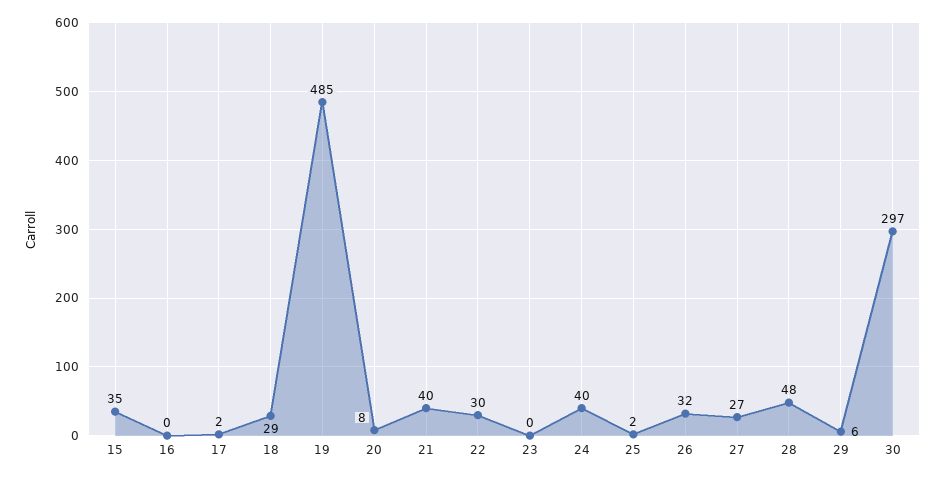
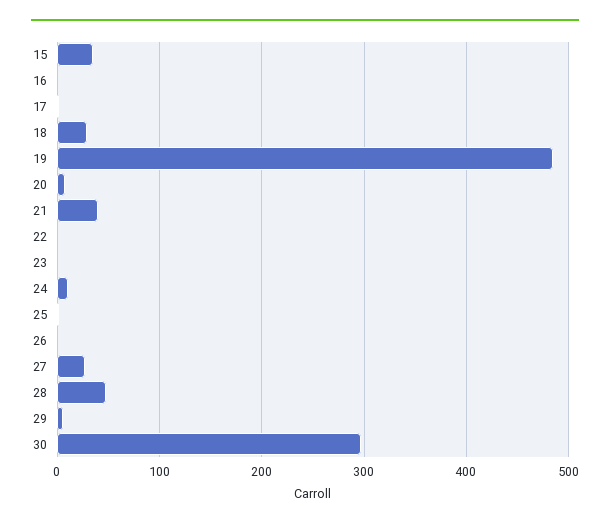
22: 30 -> 0
24: 40 -> 10
26: 32 -> 0

